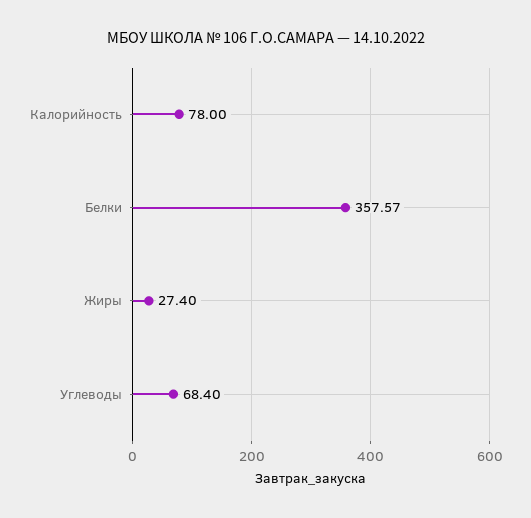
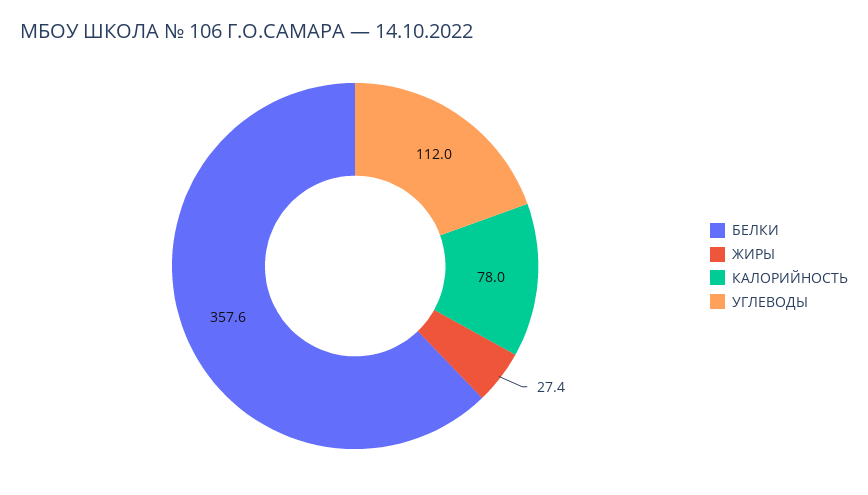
Углеводы: 68.4 -> 112

